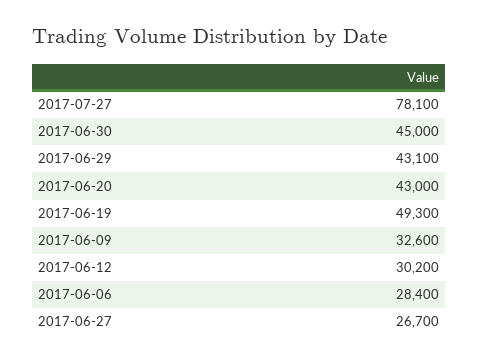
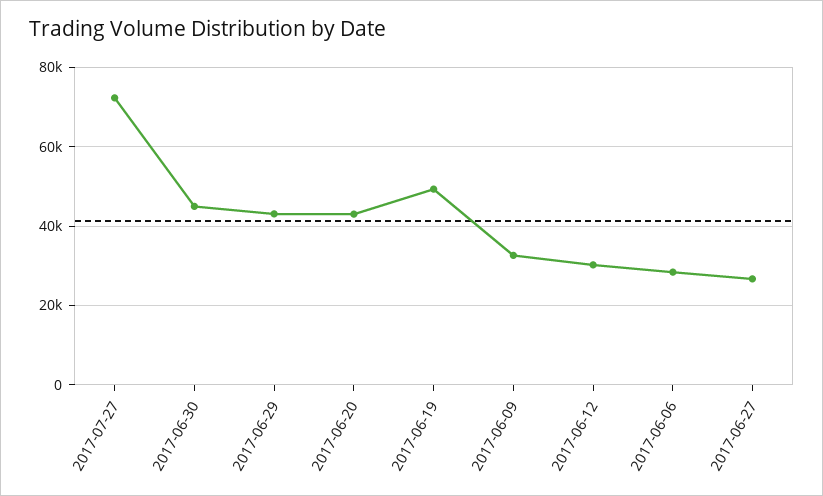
2017-07-27: 78100 -> 72000

